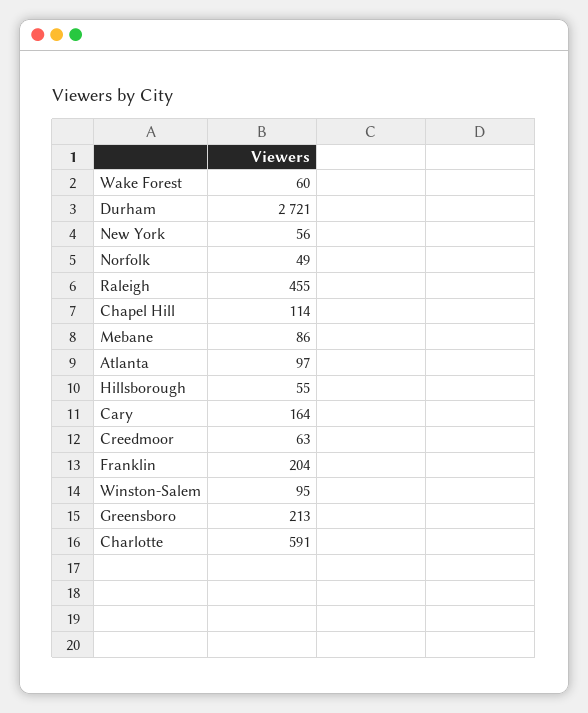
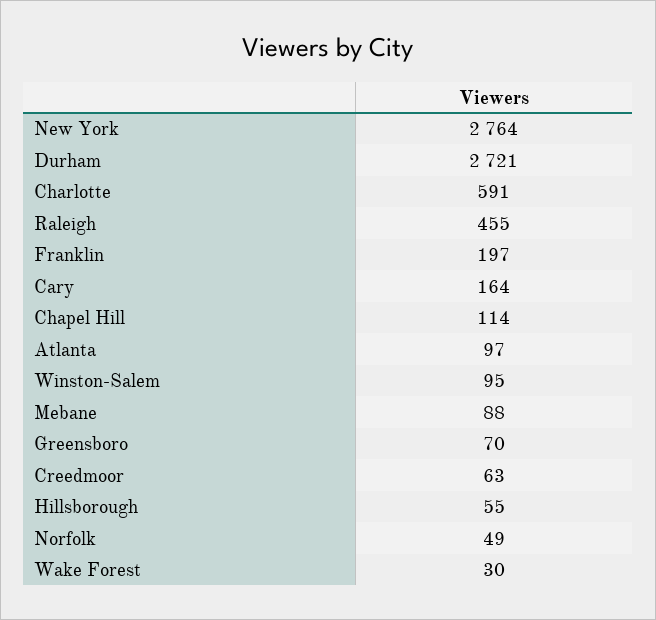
Wake Forest: 60 -> 30
New York: 56 -> 2764
Mebane: 86 -> 88
Franklin: 204 -> 197
Greensboro: 213 -> 70

